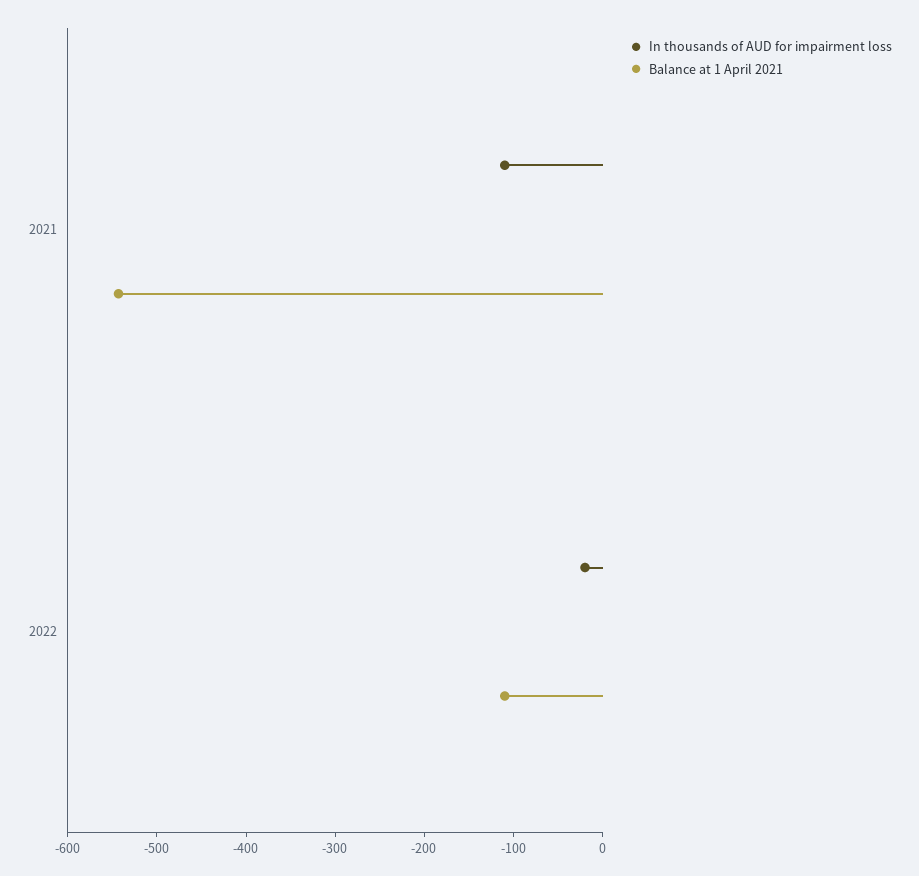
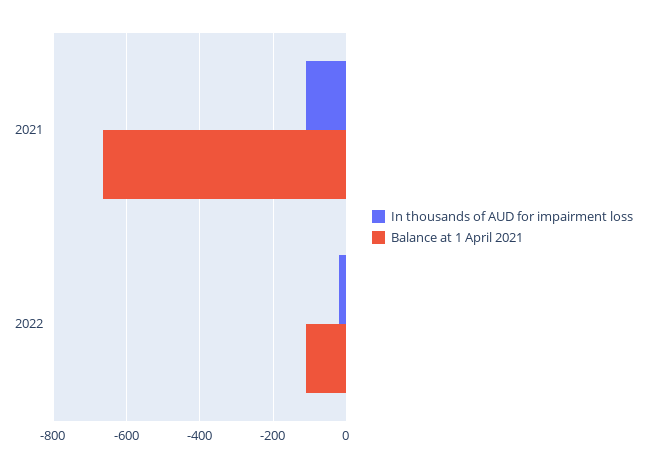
Balance at 1 April 2021, 2021: -540 -> -660

